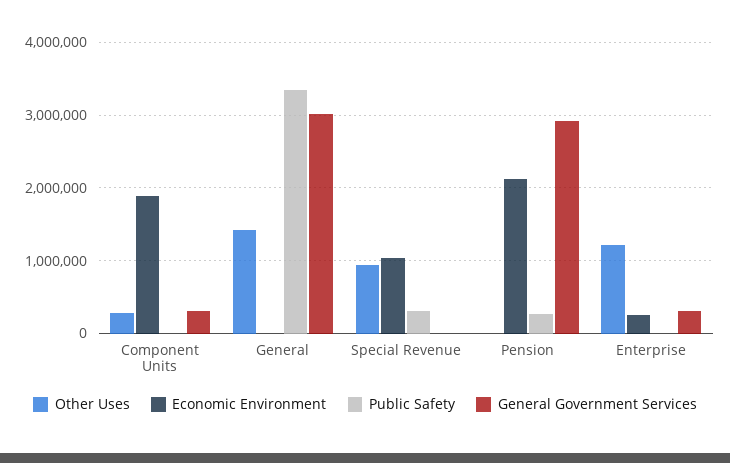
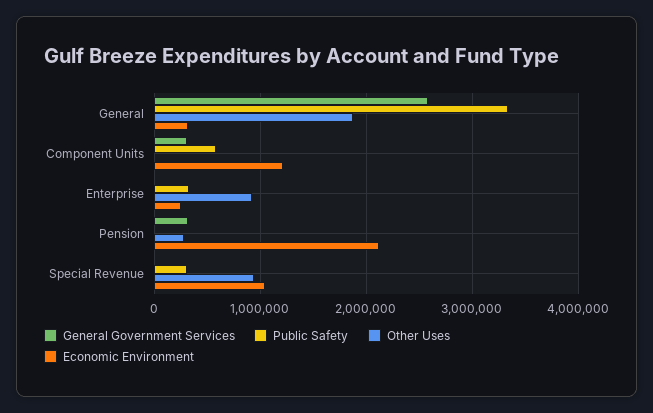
Other Uses, Component Units: 300000 -> 0
Economic Environment, Component Units: 1900000 -> 1200000
Public Safety, Component Units: 0 -> 600000
Other Uses, General: 1400000 -> 1900000
Economic Environment, General: 0 -> 300000
General Government Services, General: 3000000 -> 2600000
Other Uses, Pension: 0 -> 300000
Public Safety, Pension: 300000 -> 0
General Government Services, Pension: 2900000 -> 300000
Other Uses, Enterprise: 1200000 -> 900000
Public Safety, Enterprise: 0 -> 300000
General Government Services, Enterprise: 300000 -> 0

